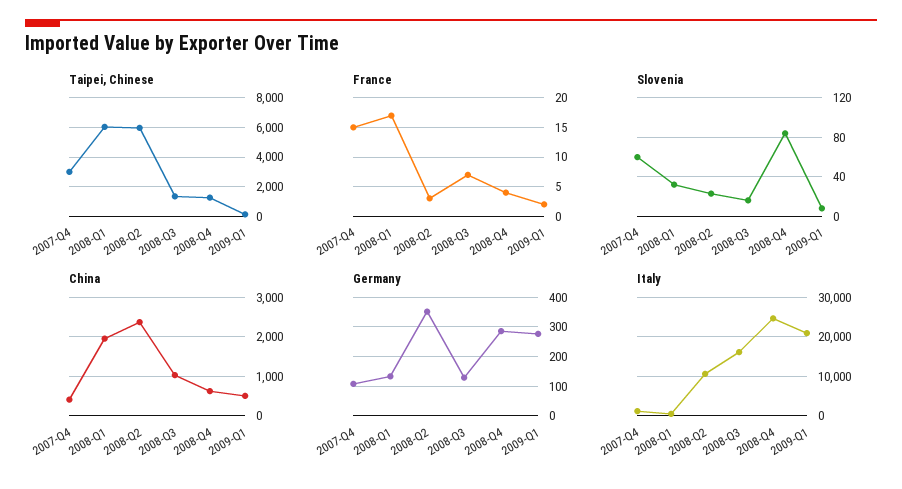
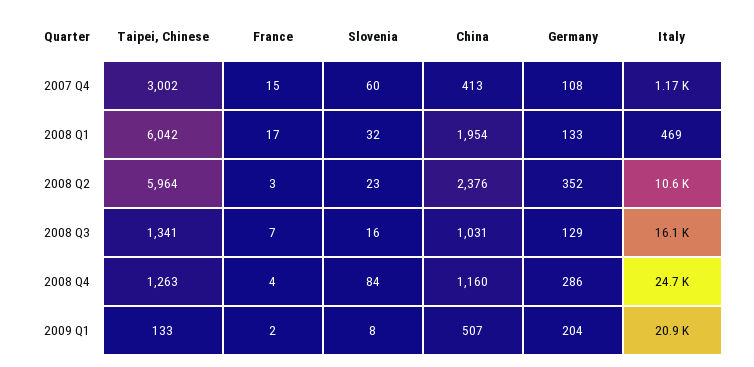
China, 2008-Q4: 600 -> 1160
Germany, 2009-Q1: 275 -> 204

